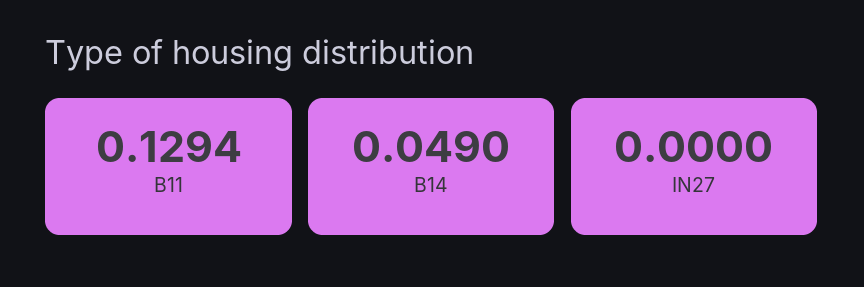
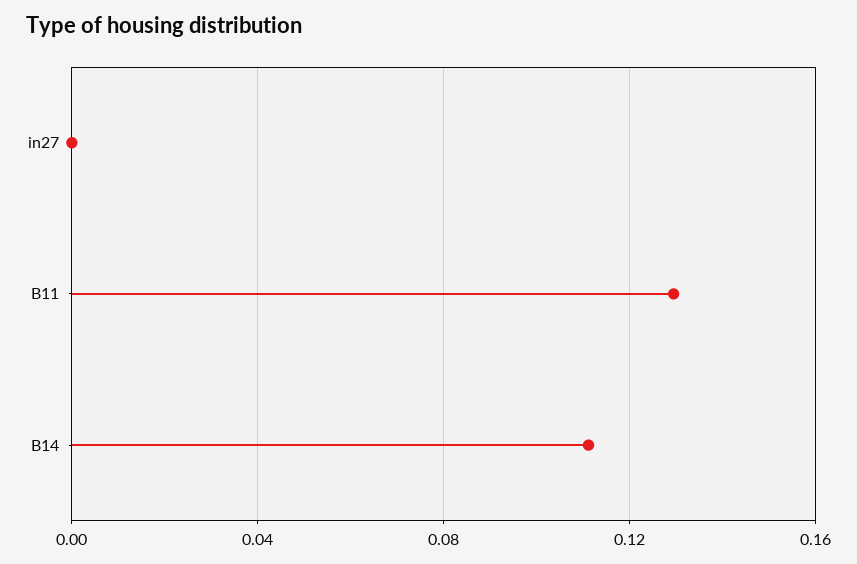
B14: 0.049 -> 0.11

